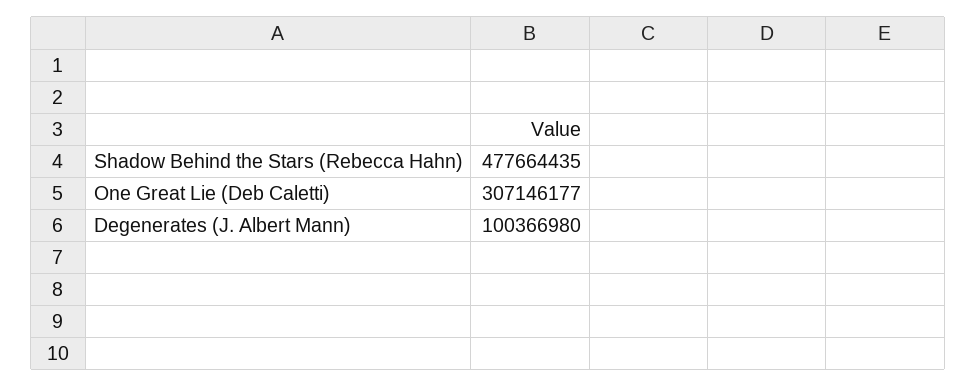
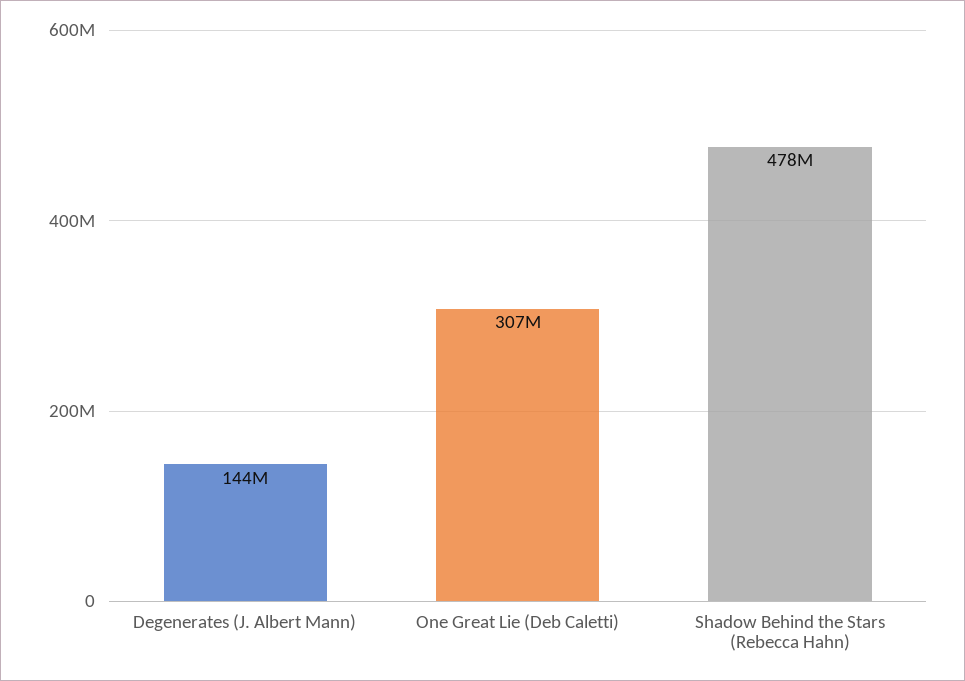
Degenerates (J. Albert Mann): 100366980 -> 144000000

